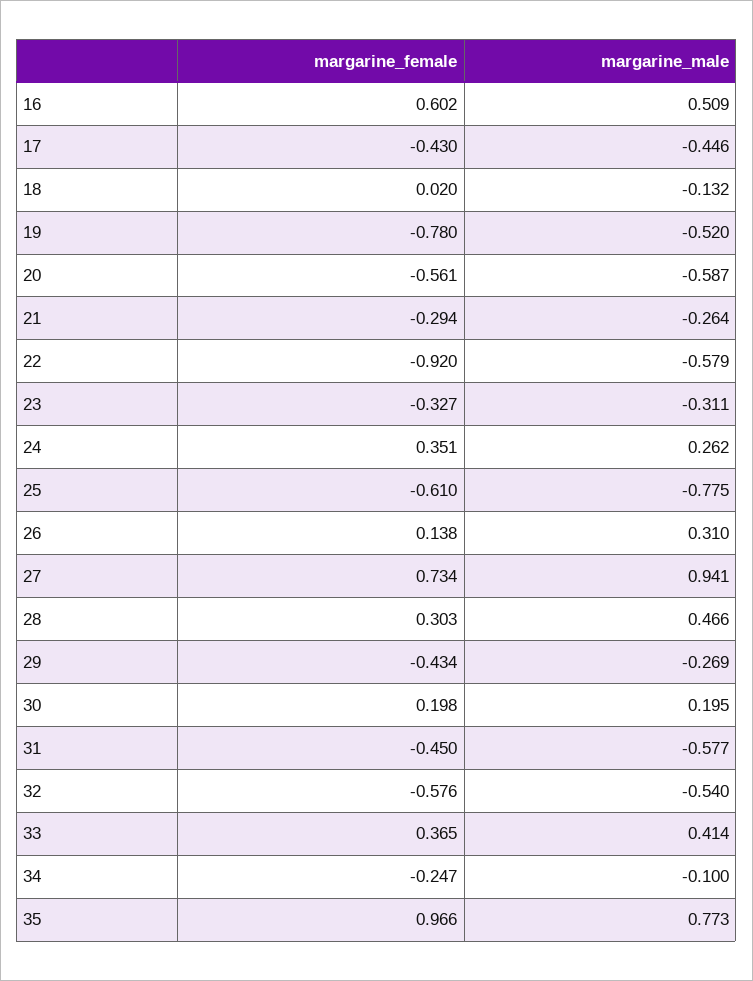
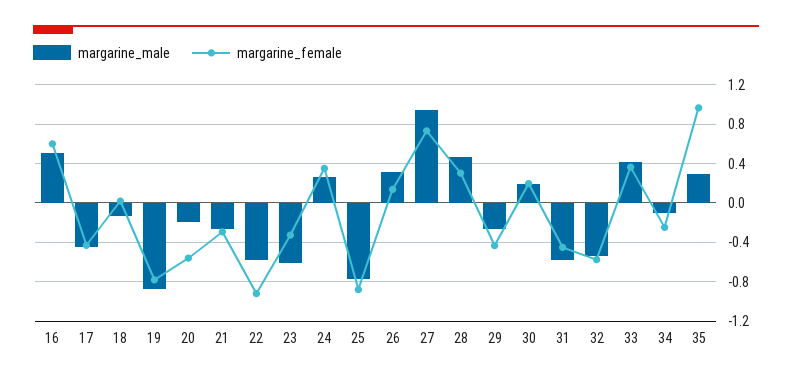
margarine_male, 19: -0.52 -> -0.9
margarine_male, 20: -0.587 -> -0.2
margarine_male, 23: -0.311 -> -0.6
margarine_female, 25: -0.61 -> -0.9
margarine_male, 35: 0.773 -> 0.3

